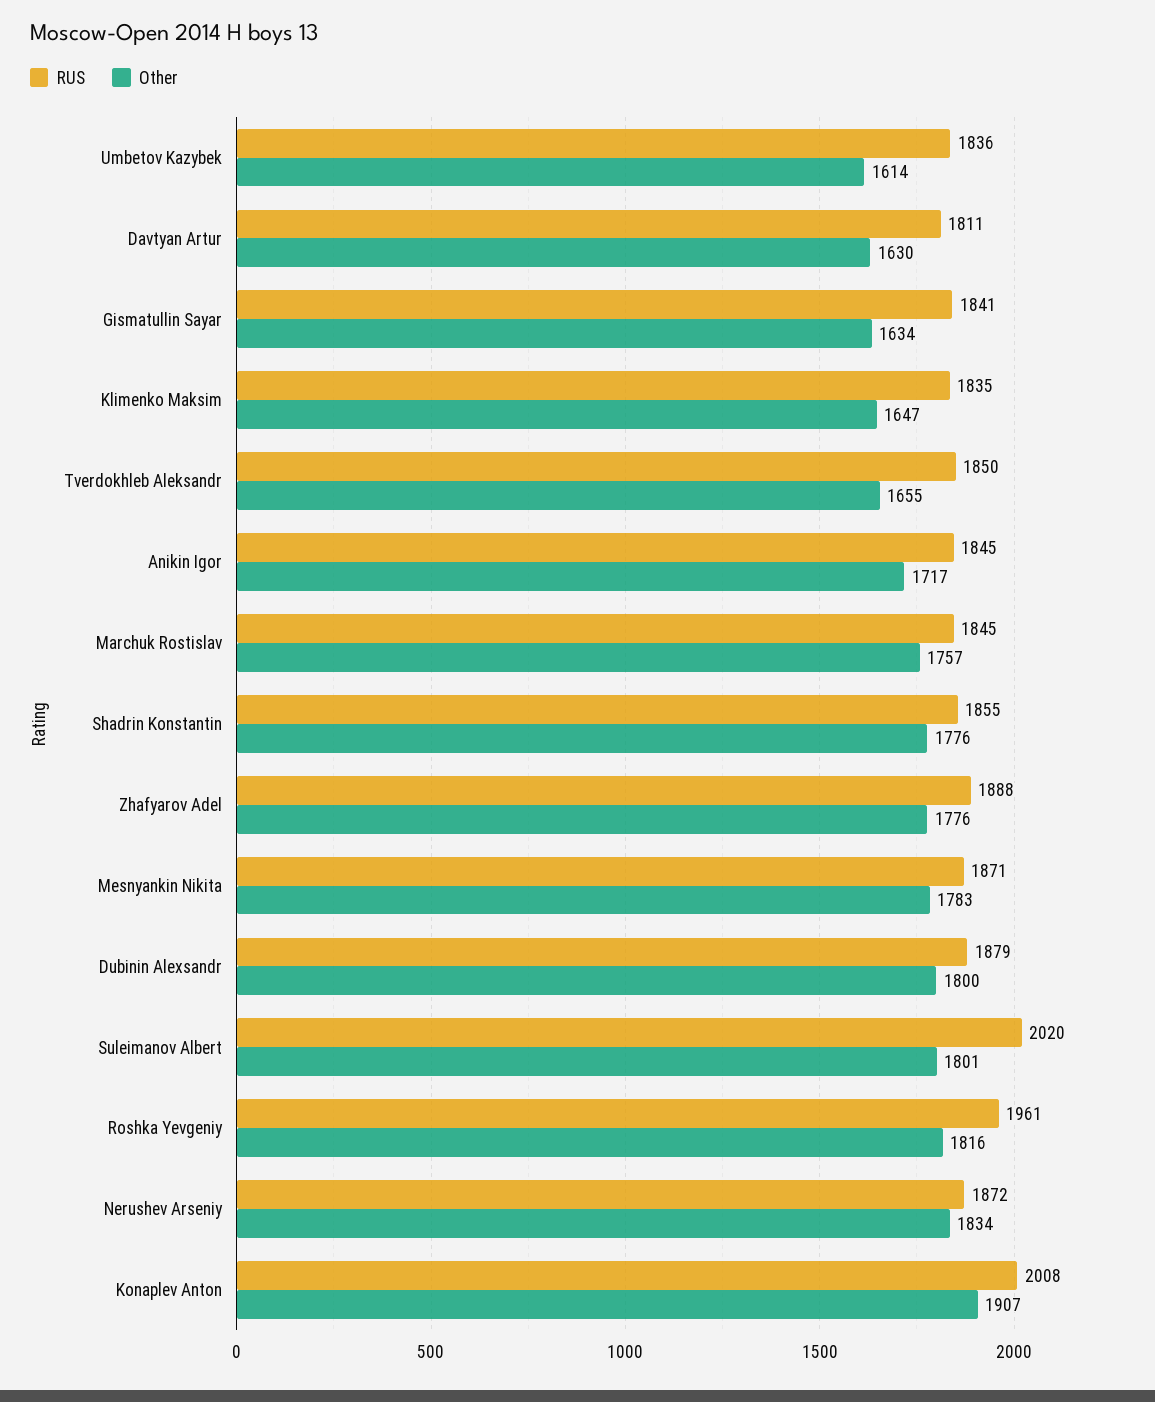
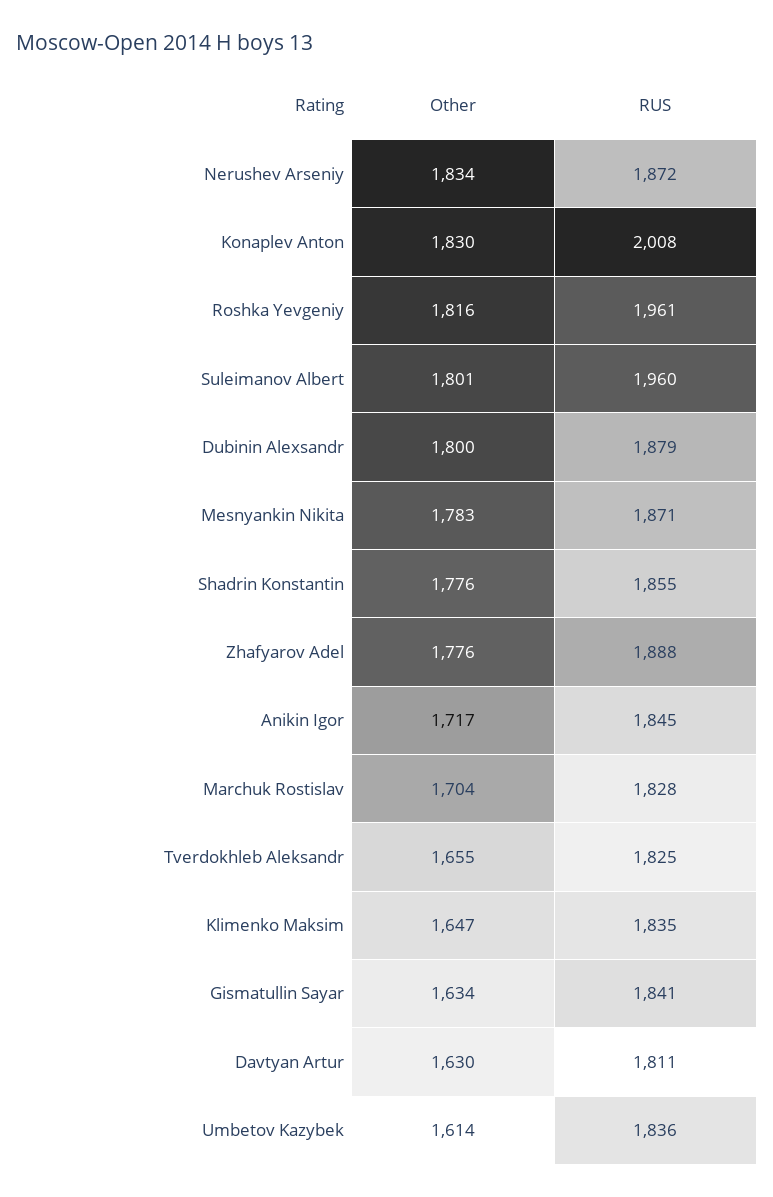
RUS, Tverdokhleb Aleksandr: 1850 -> 1825
RUS, Marchuk Rostislav: 1845 -> 1828
Other, Marchuk Rostislav: 1757 -> 1704
RUS, Suleimanov Albert: 2020 -> 1960
Other, Konaplev Anton: 1907 -> 1830

